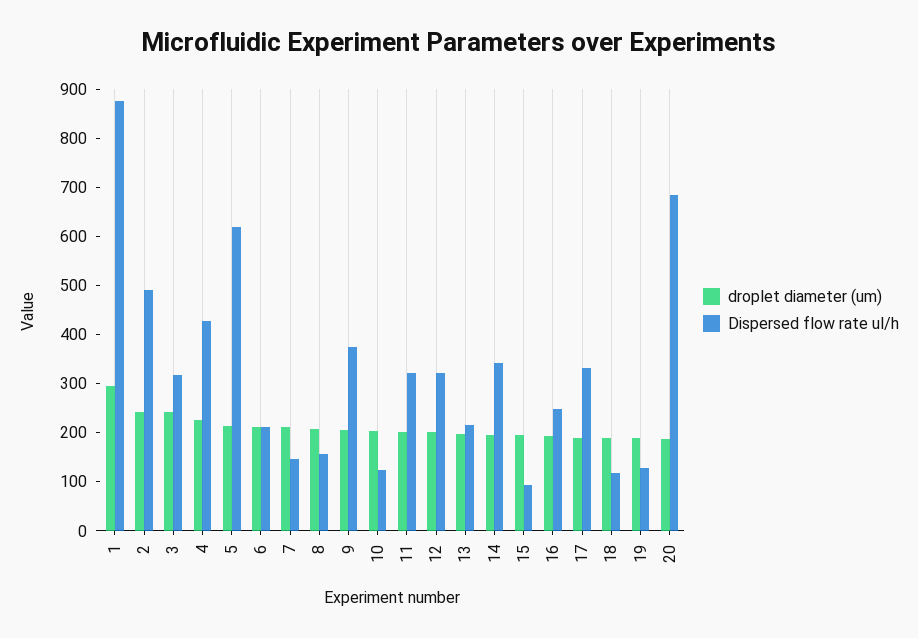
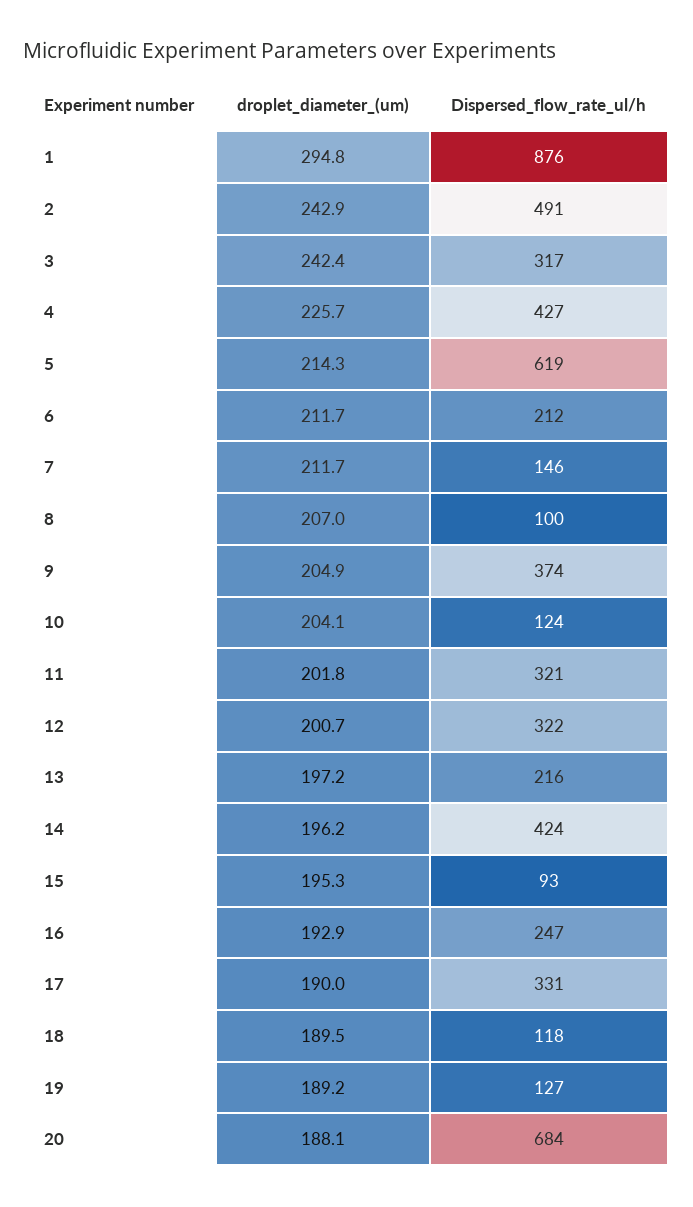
Dispersed flow rate ul/h, 8: 160 -> 100
Dispersed flow rate ul/h, 14: 340 -> 424

